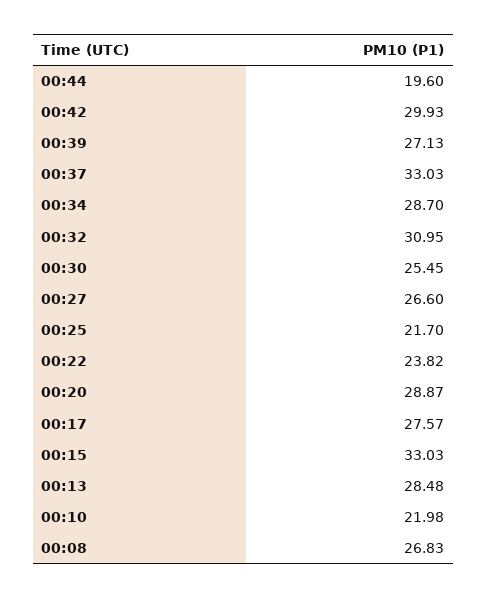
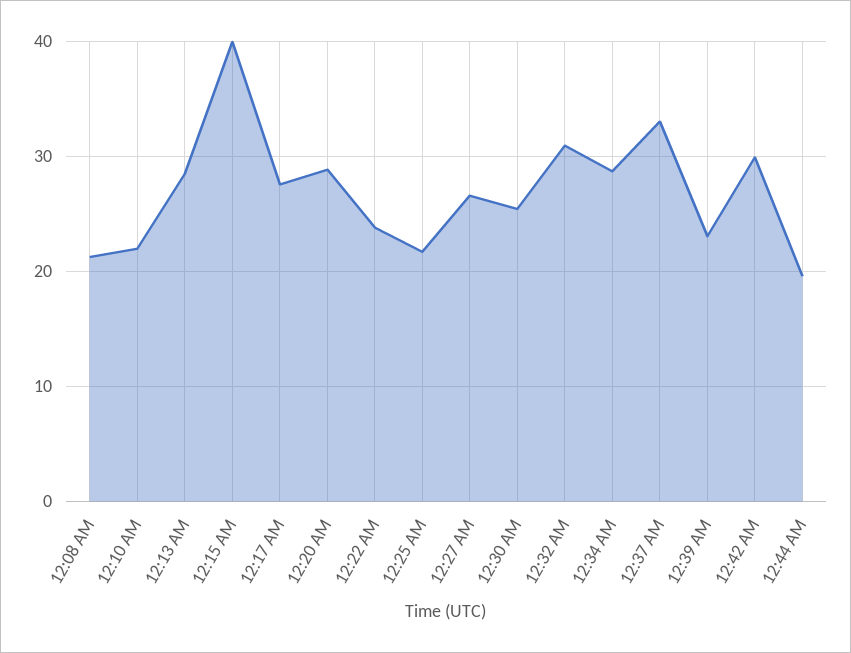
00:39: 27.13 -> 23
00:15: 33.03 -> 40
00:08: 26.83 -> 21

